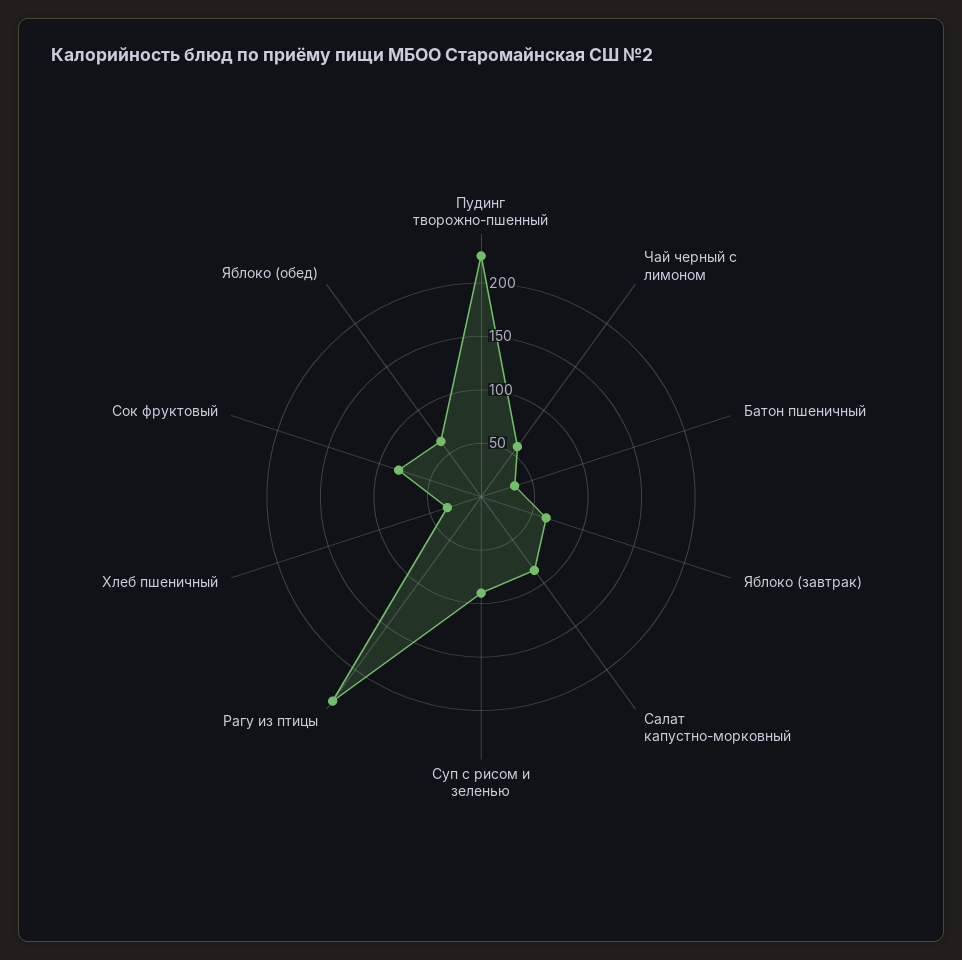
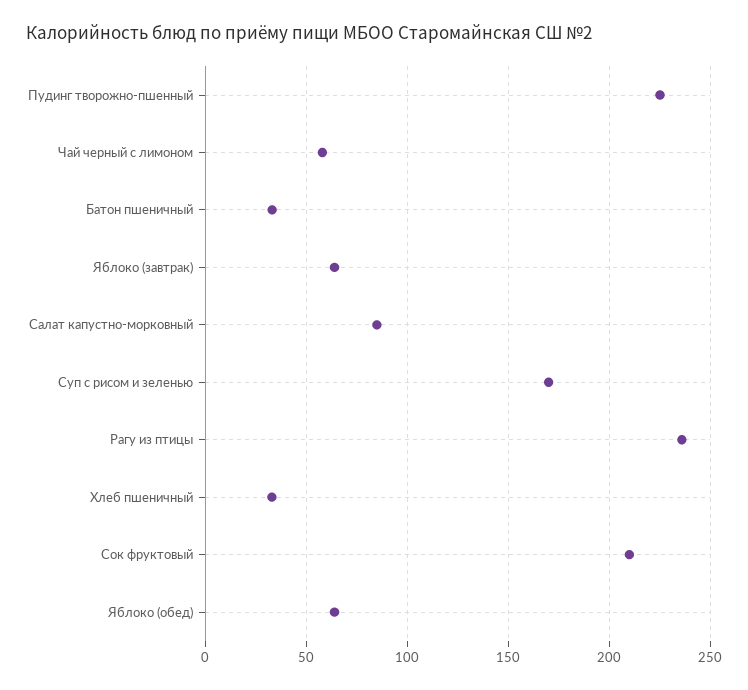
Суп с рисом и зеленью: 90 -> 170
Сок фруктовый: 80 -> 210

